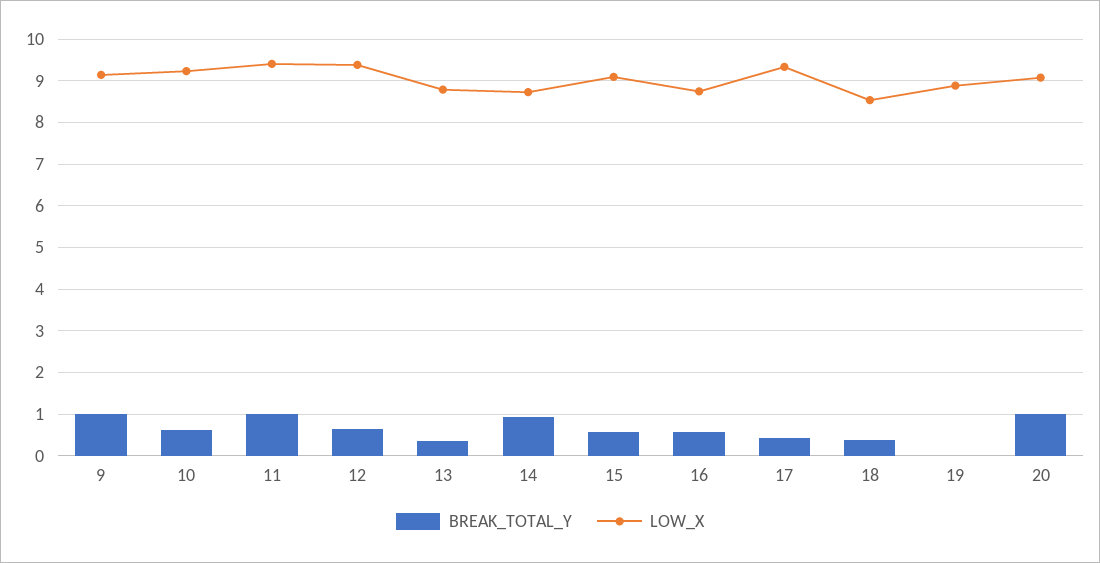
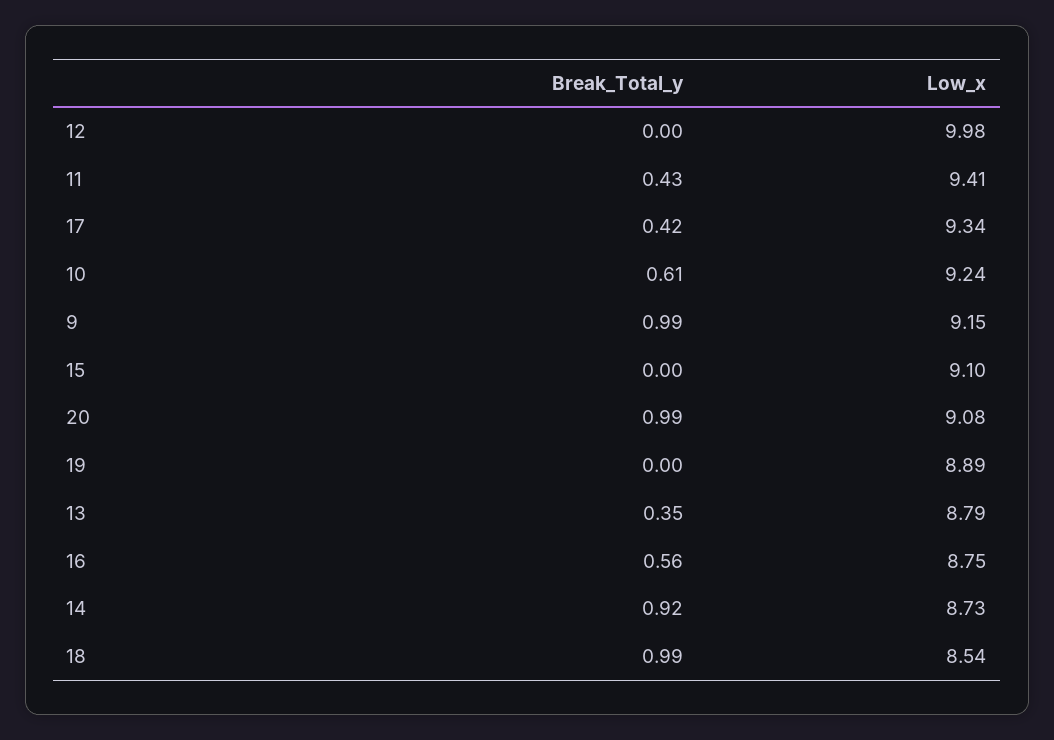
BREAK_TOTAL_Y, 11: 1 -> 0.43
BREAK_TOTAL_Y, 12: 0.6 -> 0
LOW_X, 12: 9.4 -> 9.98
BREAK_TOTAL_Y, 15: 0.6 -> 0
BREAK_TOTAL_Y, 18: 0.4 -> 0.99

